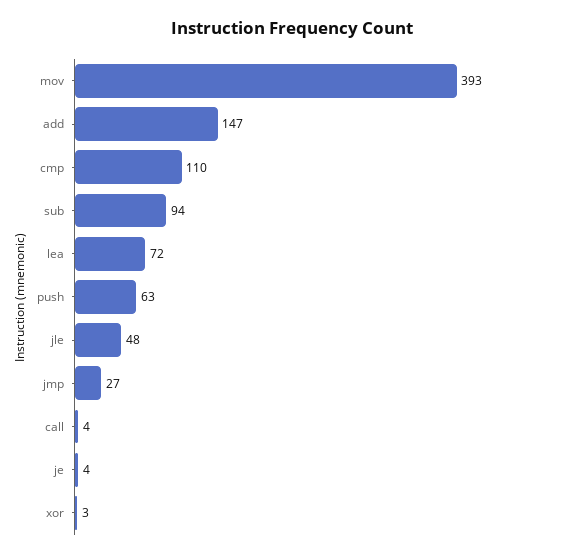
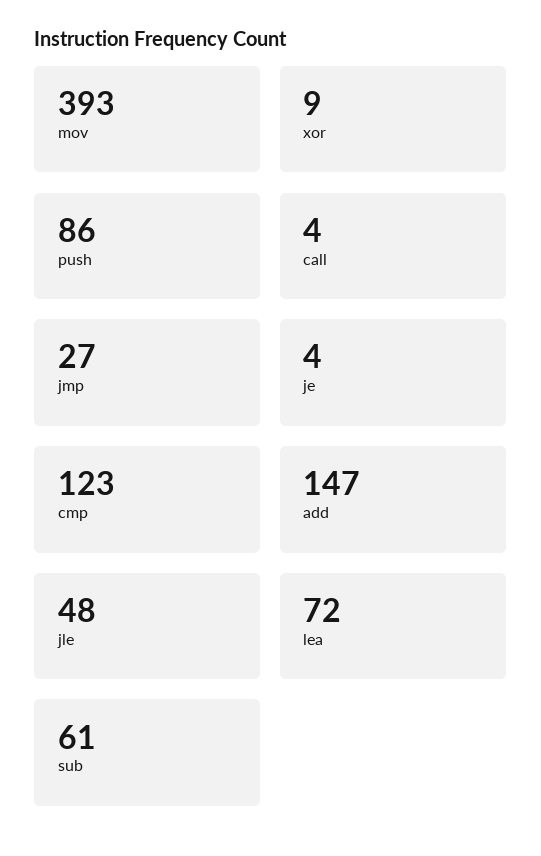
cmp: 110 -> 123
sub: 94 -> 61
push: 63 -> 86
xor: 3 -> 9

